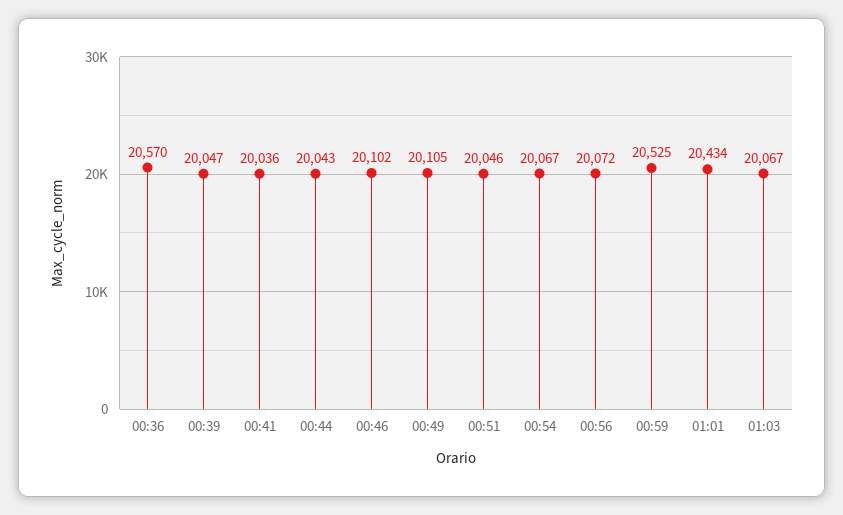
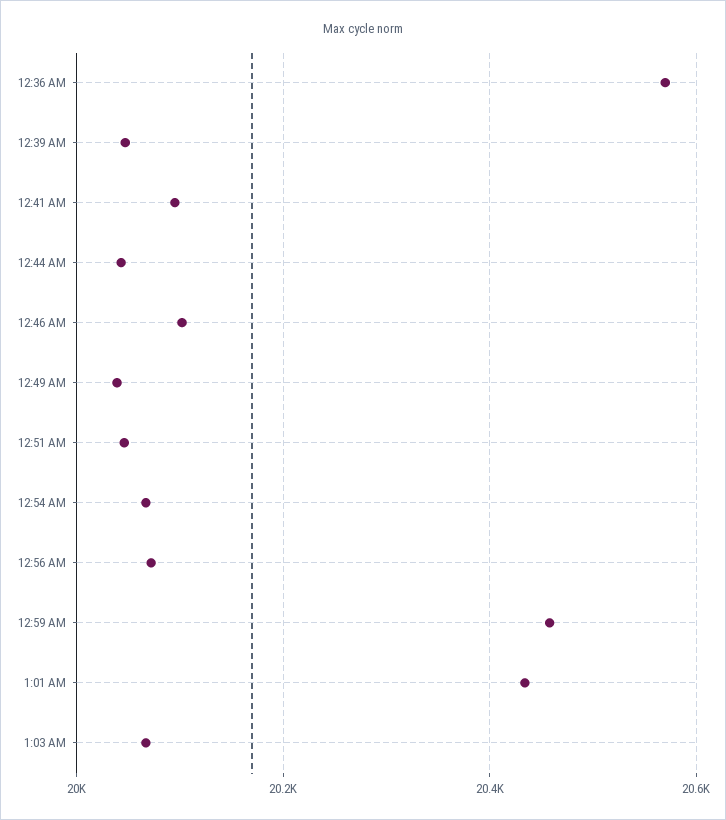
00:41: 20036 -> 20100
00:49: 20105 -> 20040
00:59: 20525 -> 20460

